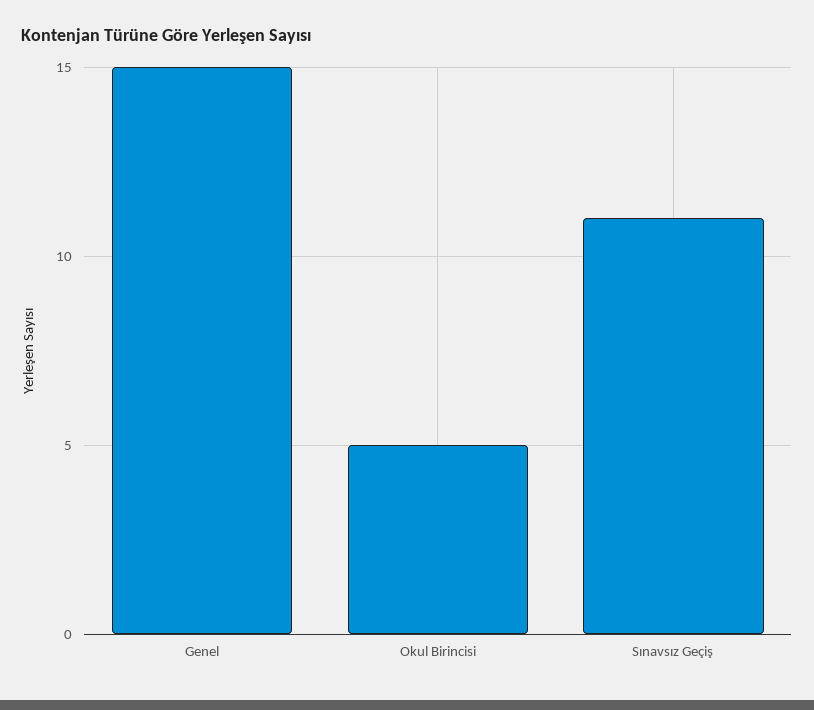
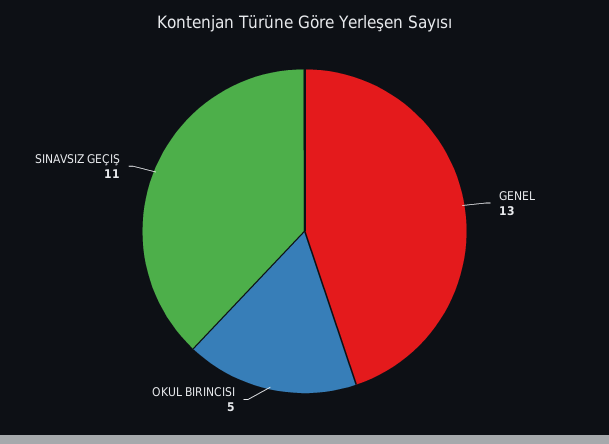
Genel: 15 -> 13

